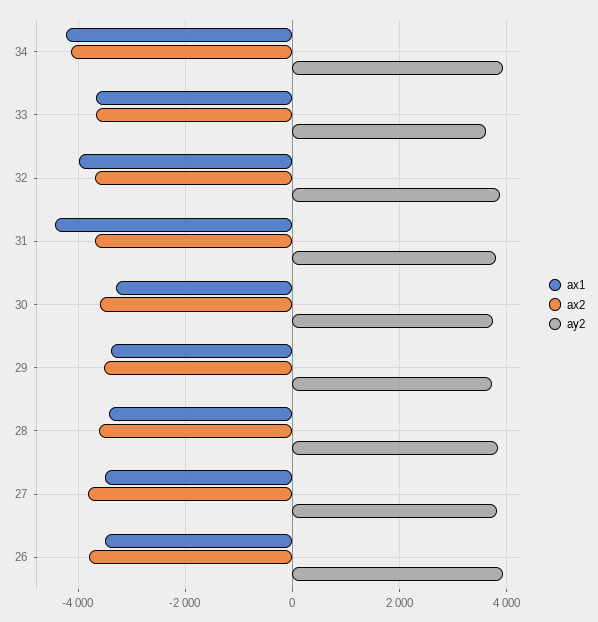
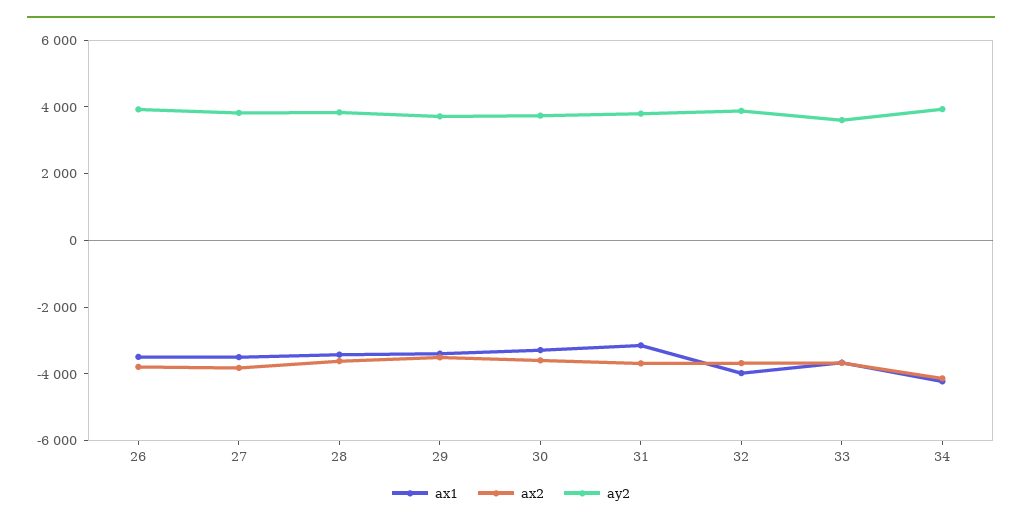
ax1, 31: -4400 -> -3000

